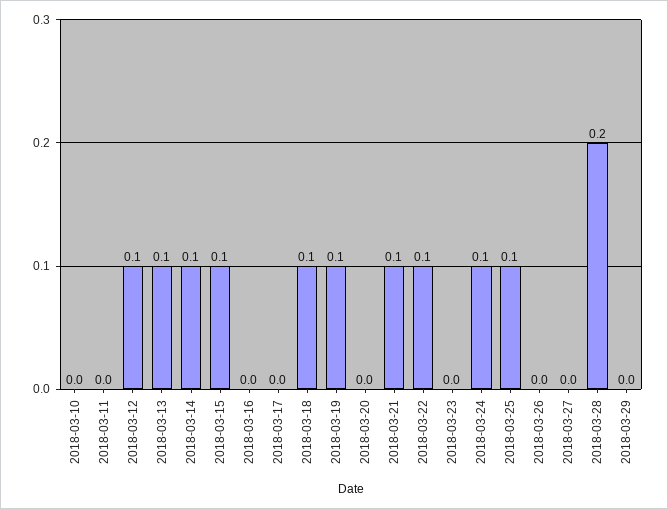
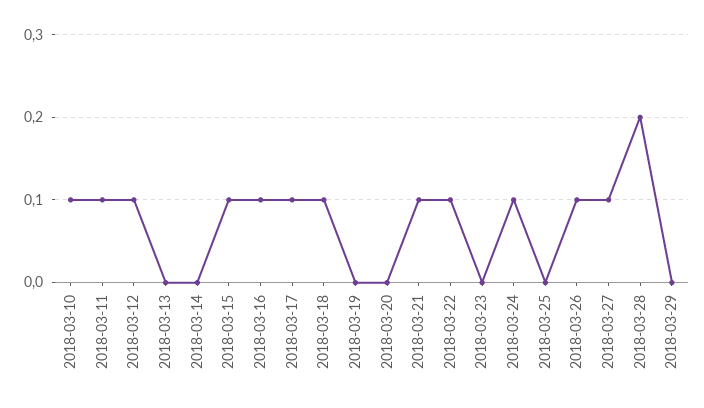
2018-03-10: 0 -> 0.1
2018-03-11: 0 -> 0.1
2018-03-13: 0.1 -> 0
2018-03-14: 0.1 -> 0
2018-03-16: 0 -> 0.1
2018-03-17: 0 -> 0.1
2018-03-19: 0.1 -> 0
2018-03-25: 0.1 -> 0
2018-03-26: 0 -> 0.1
2018-03-27: 0 -> 0.1

